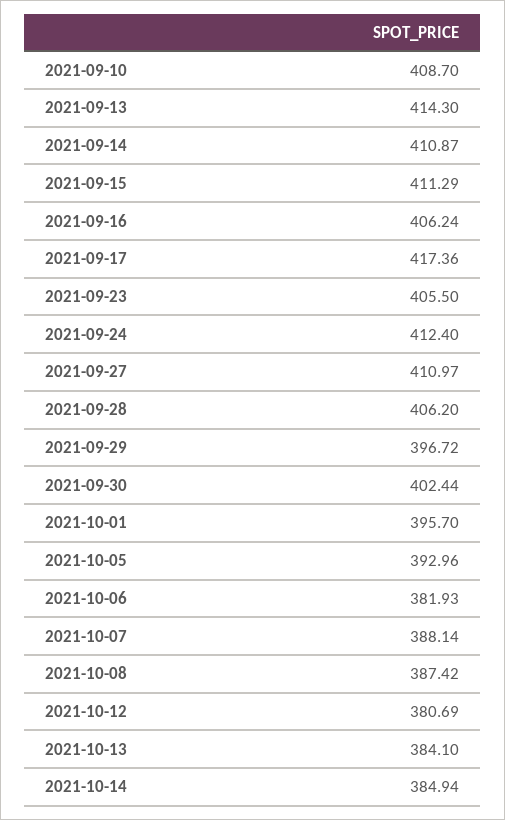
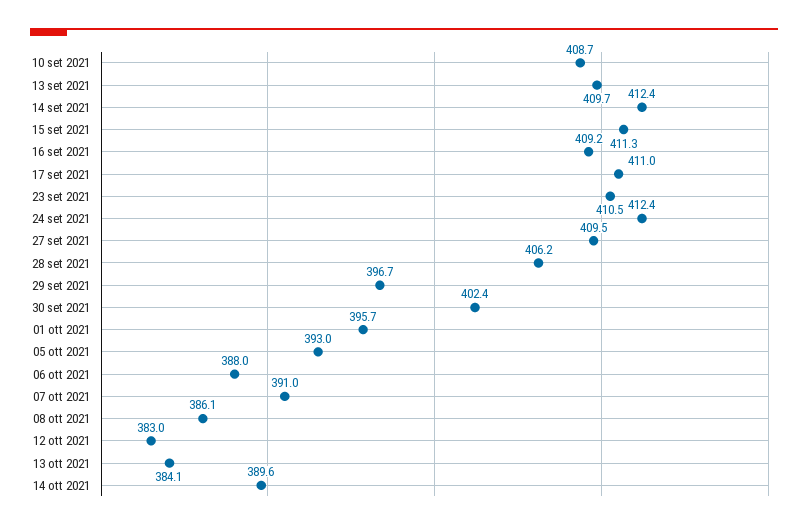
2021-09-13: 414.3 -> 409.7
2021-09-14: 410.87 -> 412.4
2021-09-16: 406.24 -> 409.2
2021-09-17: 417.36 -> 411
2021-09-23: 405.5 -> 410.5
2021-09-27: 410.97 -> 409.5
2021-10-06: 381.93 -> 388
2021-10-07: 388.14 -> 391
2021-10-08: 387.42 -> 386.1
2021-10-12: 380.69 -> 383
2021-10-14: 384.94 -> 389.6

